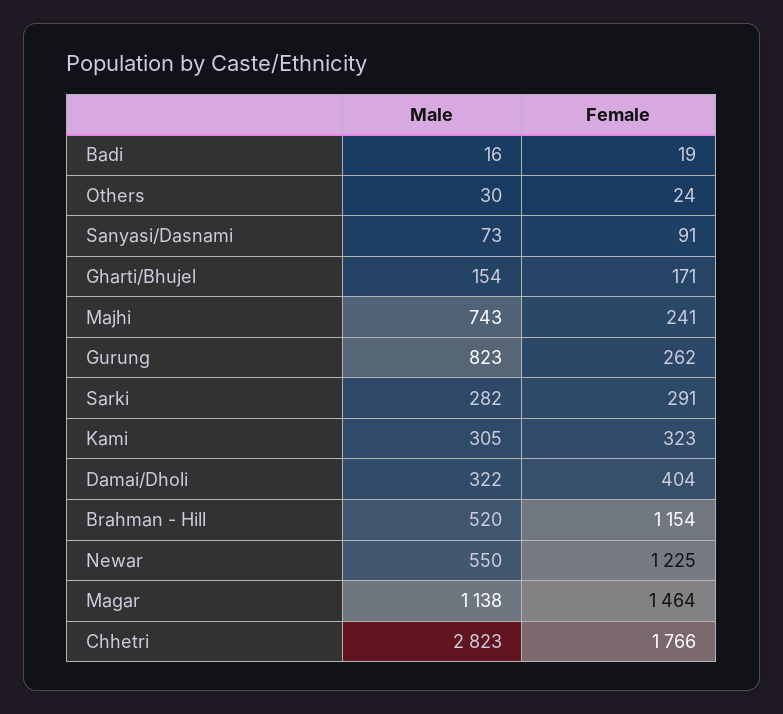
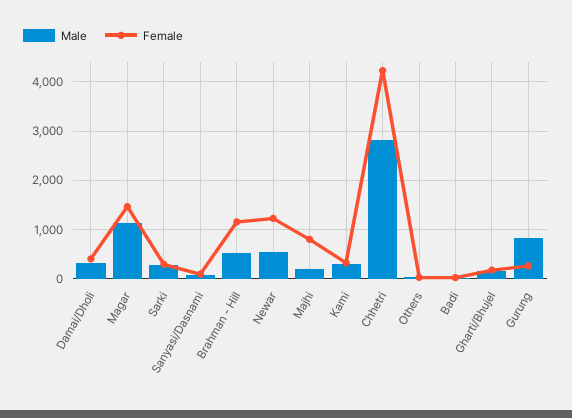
Male, Majhi: 743 -> 200
Female, Majhi: 241 -> 800
Female, Chhetri: 1766 -> 4200

